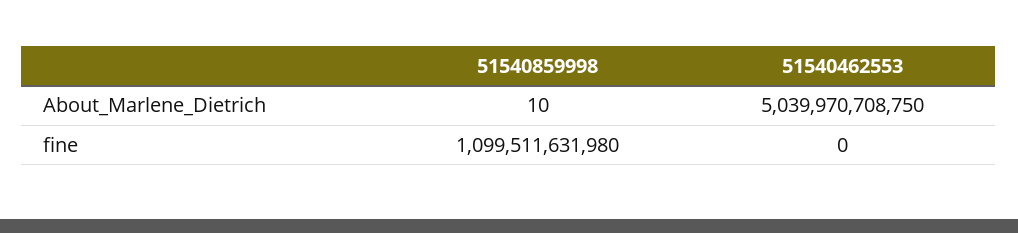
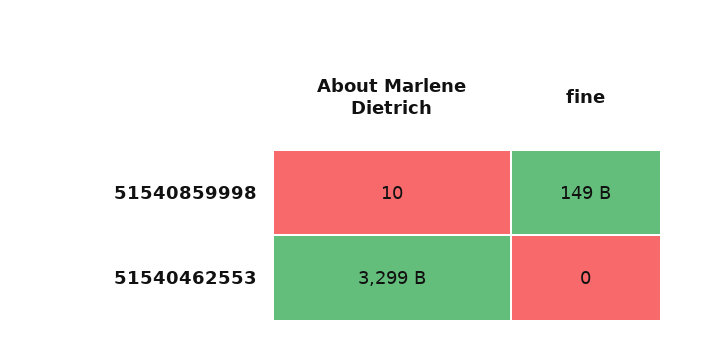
51540462553, About_Marlene_Dietrich: 5039970708750 -> 3299000000000
51540859998, fine: 1099511631980 -> 149000000000

